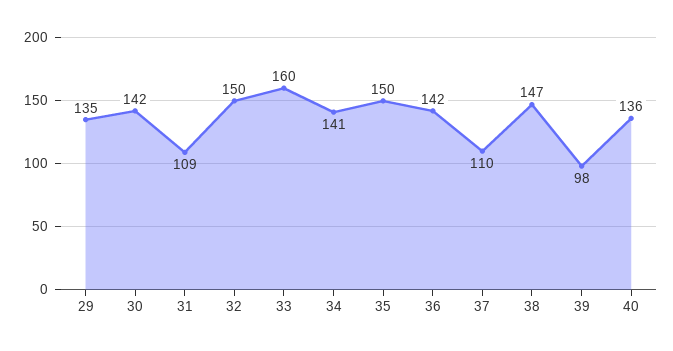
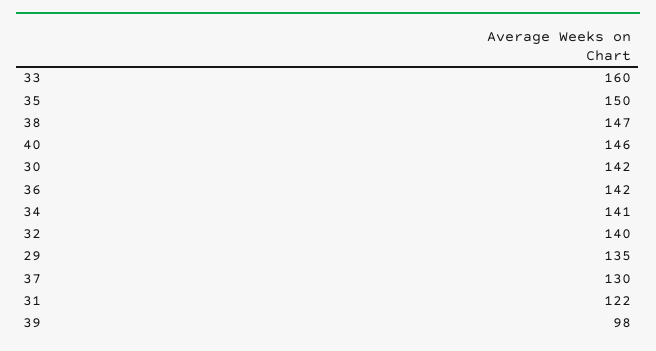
31: 109 -> 122
32: 150 -> 140
37: 110 -> 130
40: 136 -> 146

